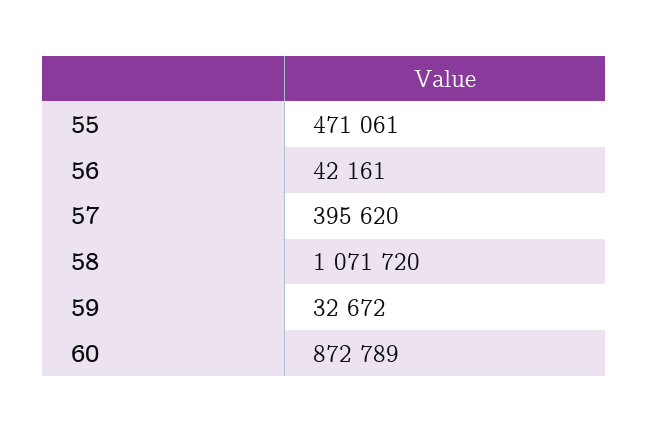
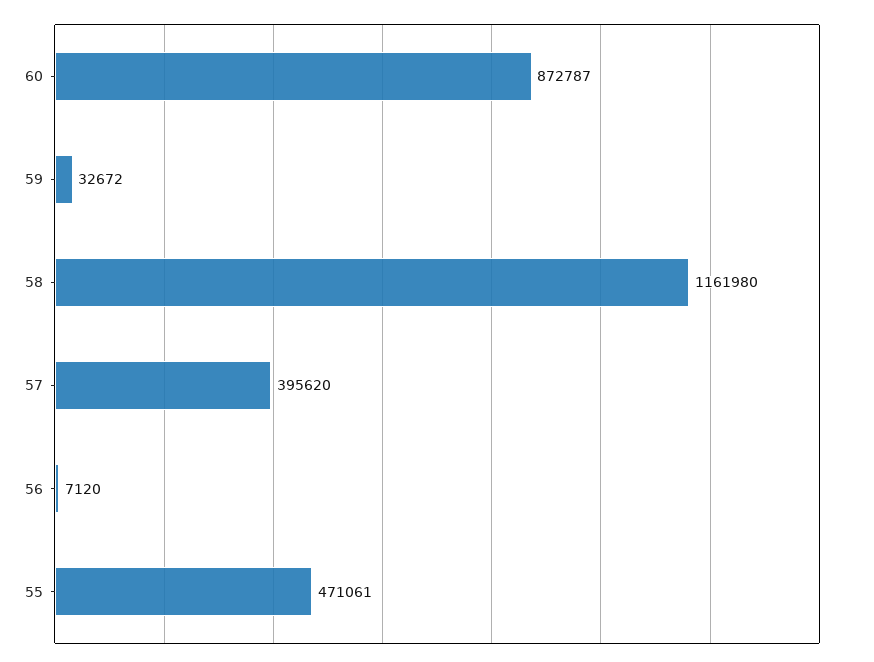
56: 42161 -> 7120
58: 1071720 -> 1161980
60: 872789 -> 872787

